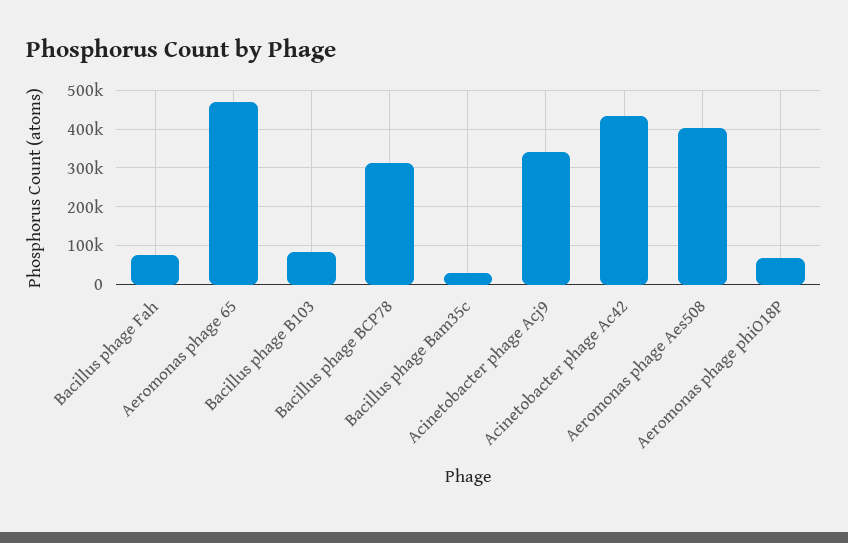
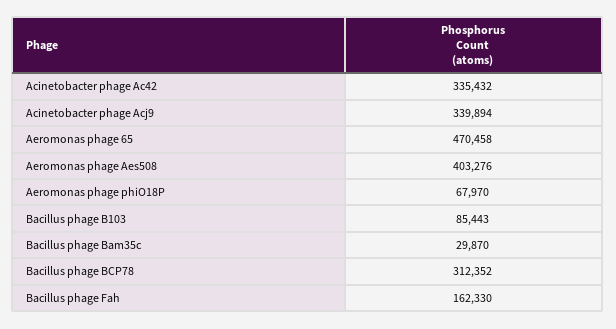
Bacillus phage Fah: 80000 -> 162330
Acinetobacter phage Ac42: 440000 -> 335432

